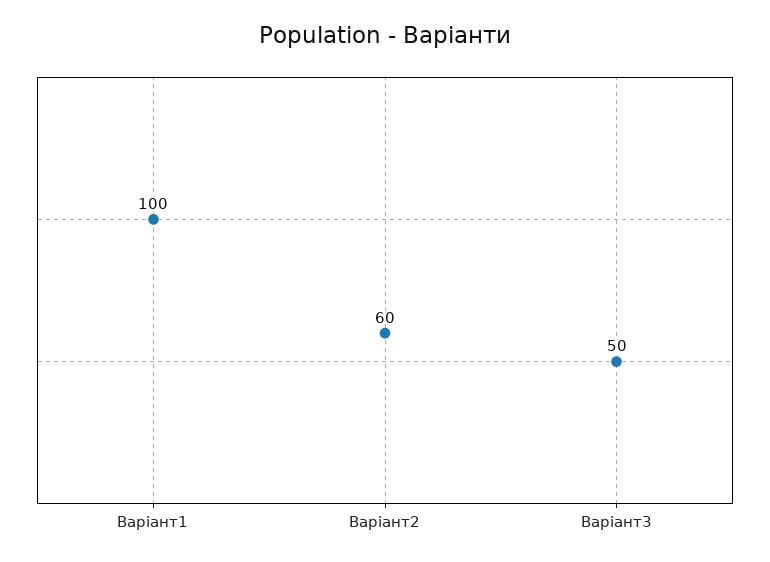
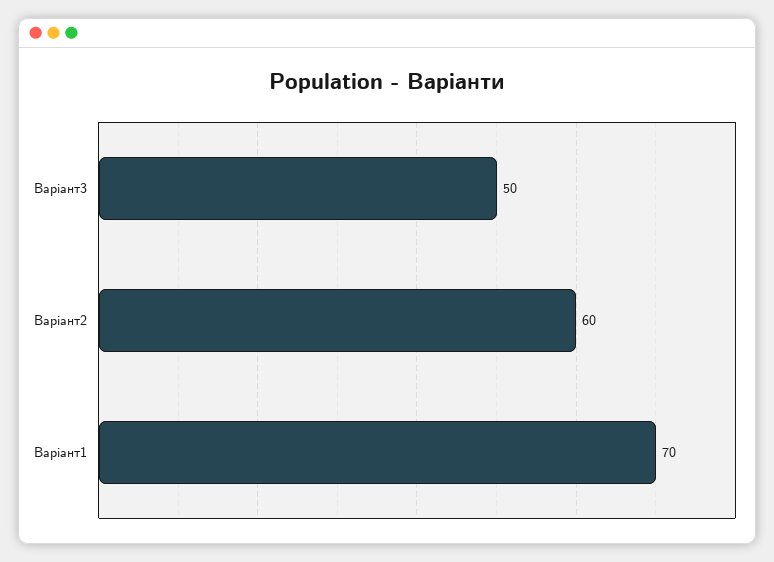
Варіант1: 100 -> 70

